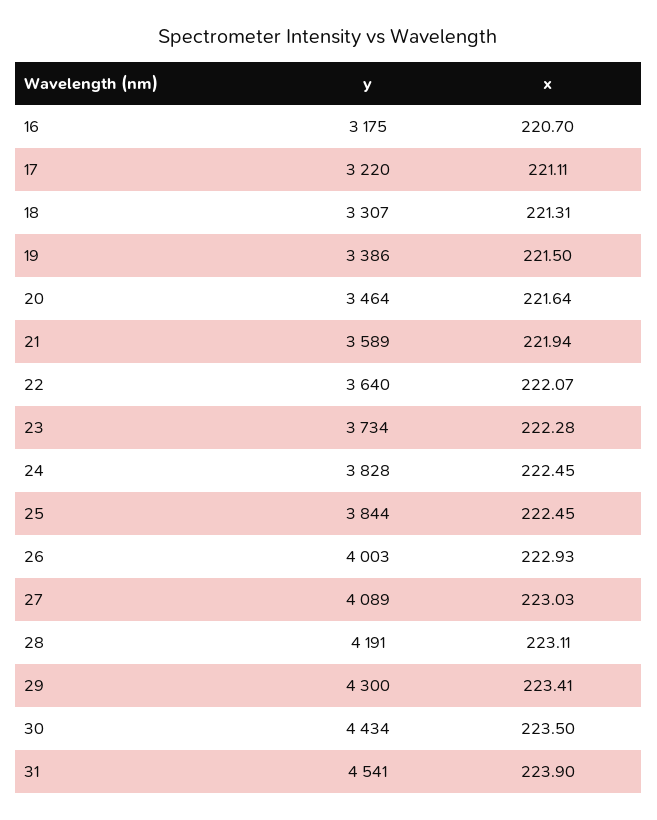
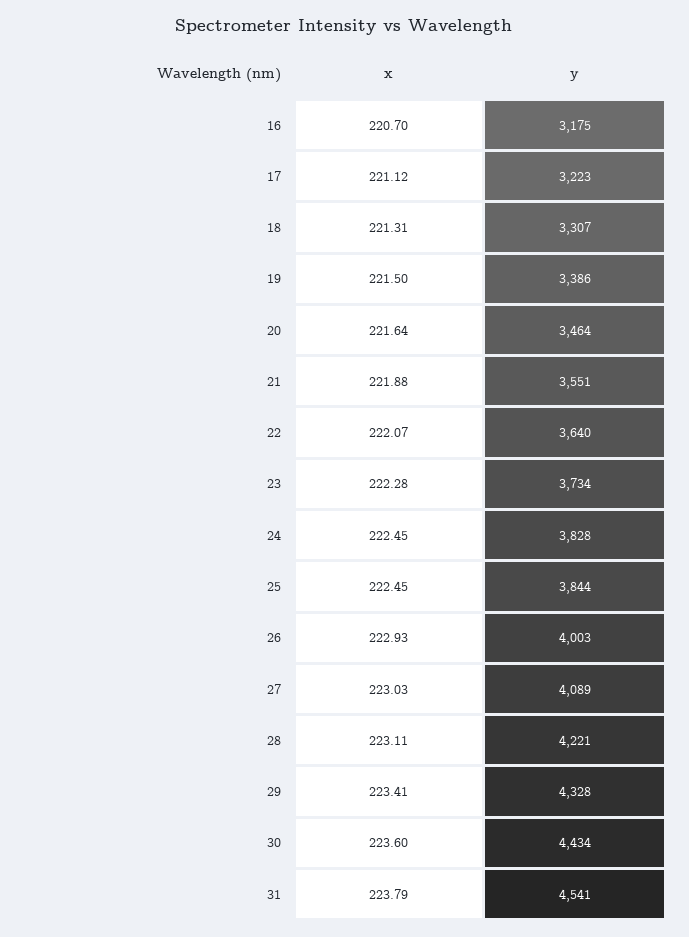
y, 17: 3220 -> 3223
x, 17: 221.11 -> 221.12
y, 21: 3589 -> 3551
x, 21: 221.94 -> 221.88
y, 28: 4191 -> 4221
y, 29: 4300 -> 4328
x, 30: 223.5 -> 223.6
x, 31: 223.9 -> 223.79

